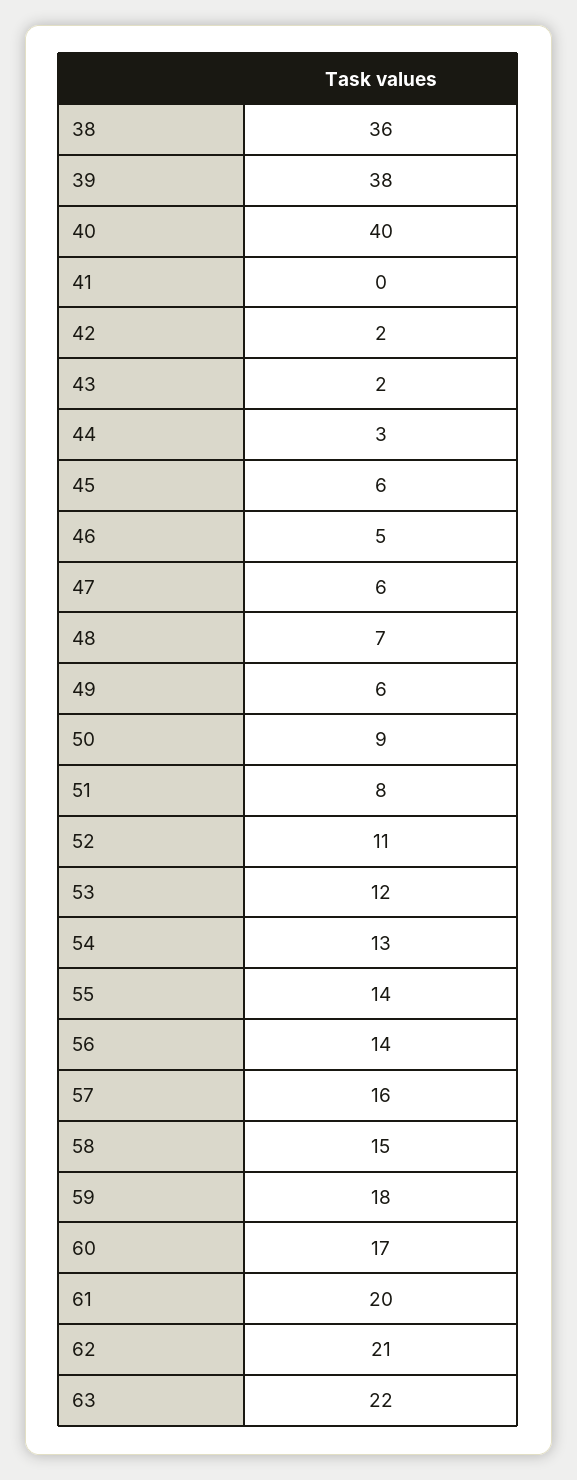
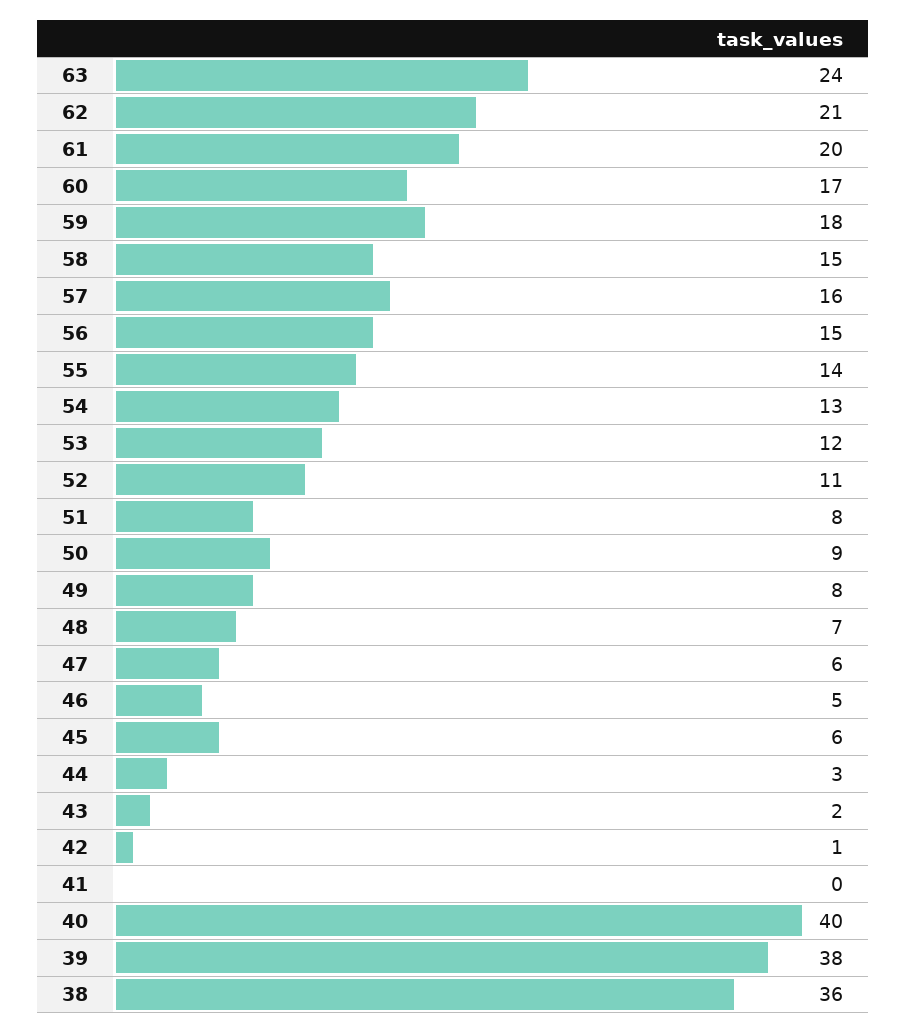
42: 2 -> 1
49: 6 -> 8
56: 14 -> 15
63: 22 -> 24

